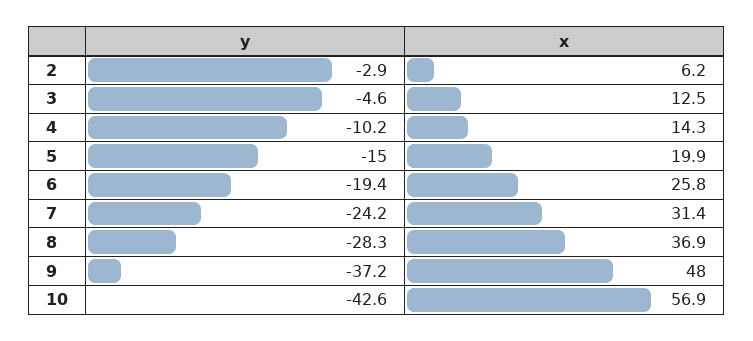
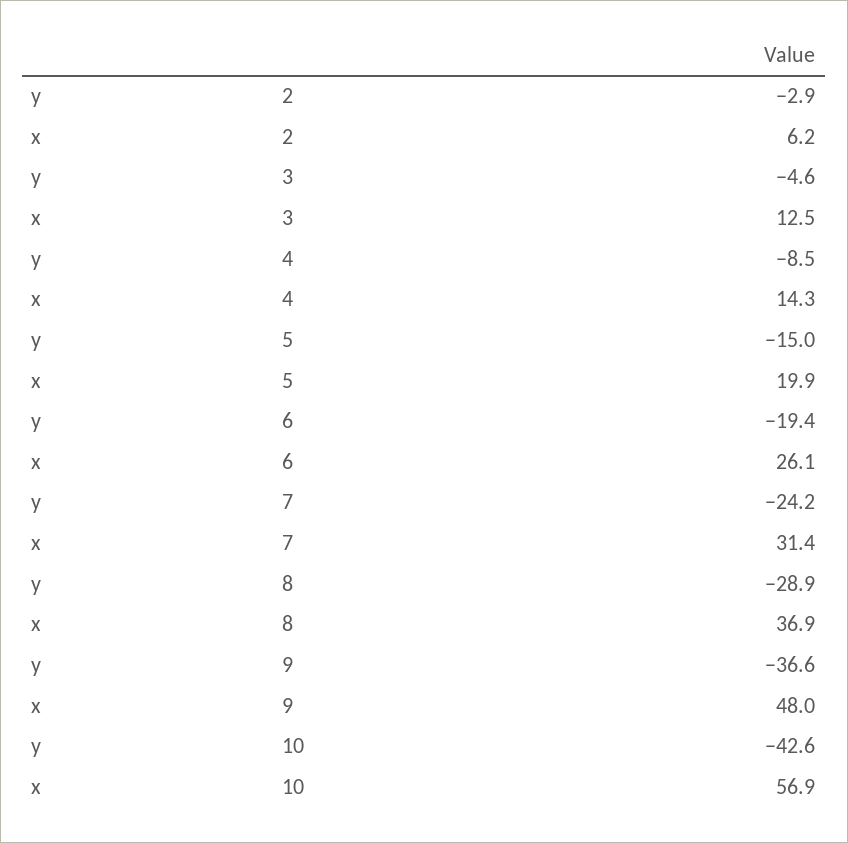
y, 4: -10.2 -> -8.5
x, 6: 25.8 -> 26.1
y, 8: -28.3 -> -28.9
y, 9: -37.2 -> -36.6

